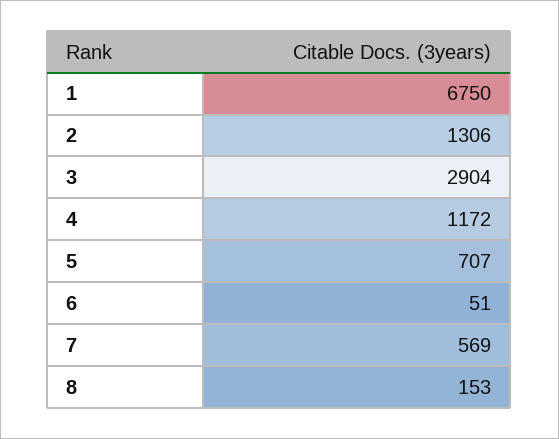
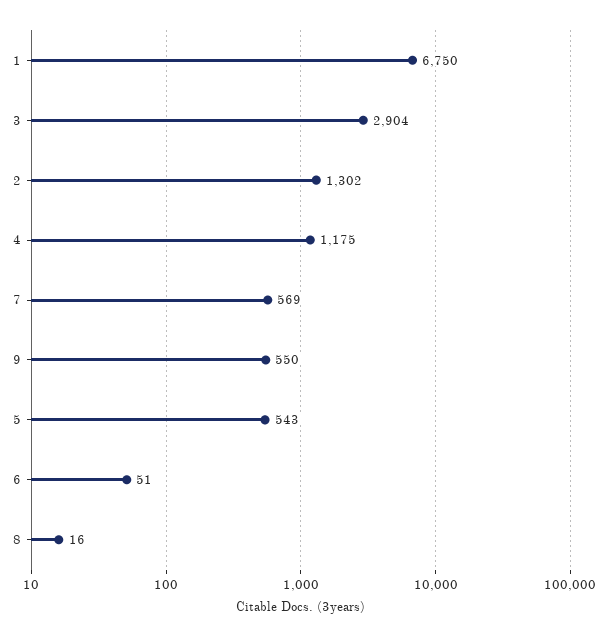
2: 1306 -> 1302
4: 1172 -> 1175
5: 707 -> 543
8: 153 -> 16
9: none -> 550

